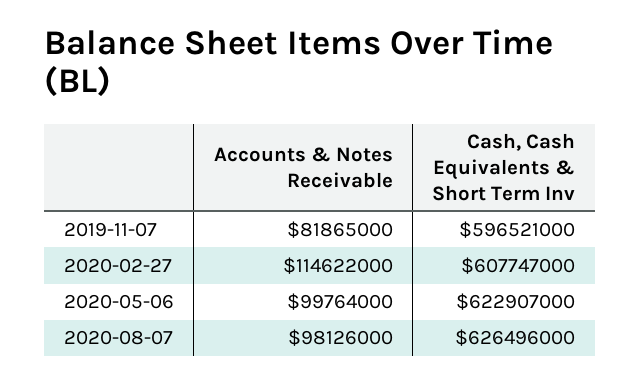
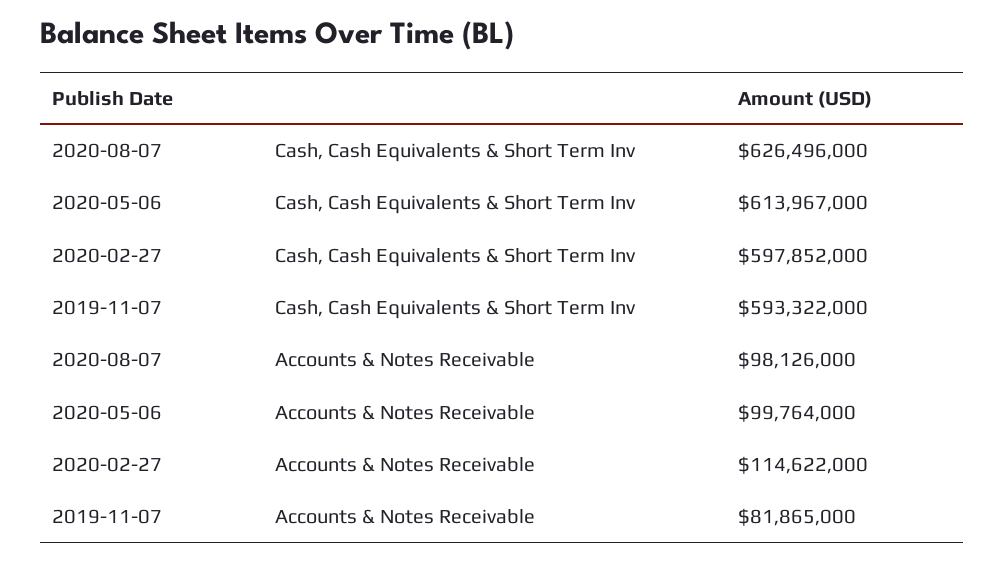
Cash, Cash Equivalents & Short Term Inv, 2019-11-07: 596521000 -> 593322000
Cash, Cash Equivalents & Short Term Inv, 2020-02-27: 607747000 -> 597852000
Cash, Cash Equivalents & Short Term Inv, 2020-05-06: 622907000 -> 613967000

